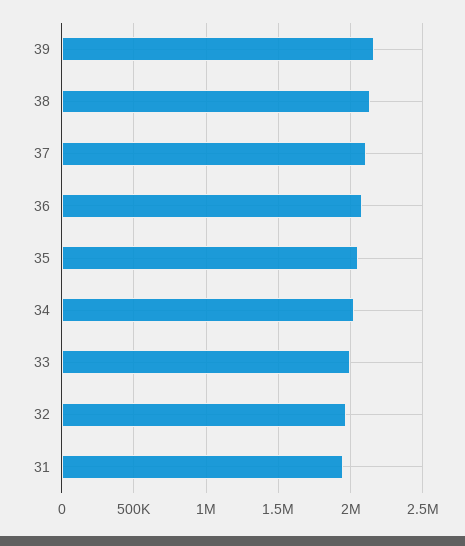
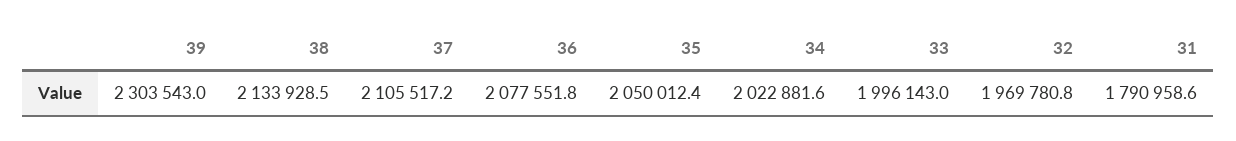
39: 2150000 -> 2303543
31: 1950000 -> 1790958.6

